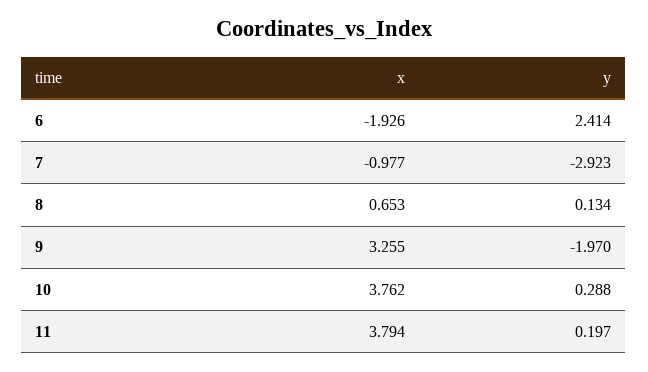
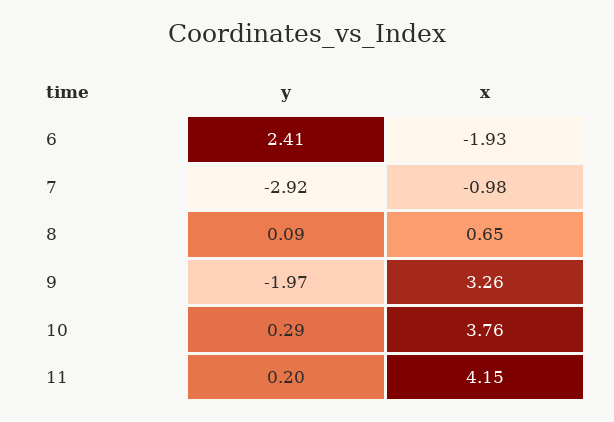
y, 8: 0.134 -> 0.09
x, 11: 3.794 -> 4.15

